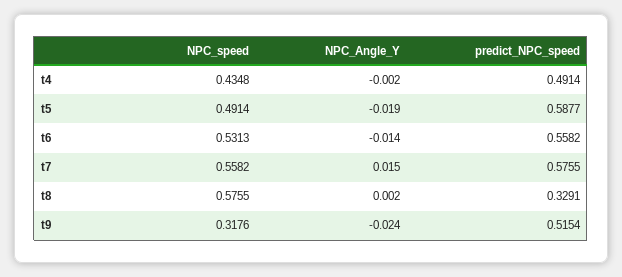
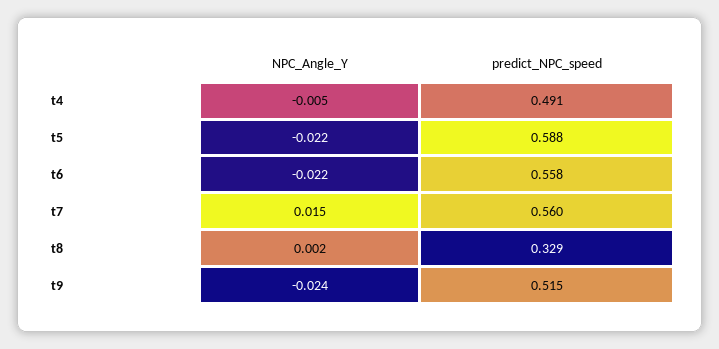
NPC_speed, t4: 0.4348 -> none
NPC_Angle_Y, t4: -0.002 -> -0.005
NPC_speed, t5: 0.4914 -> none
NPC_Angle_Y, t5: -0.019 -> -0.022
NPC_speed, t6: 0.5313 -> none
NPC_Angle_Y, t6: -0.014 -> -0.022
NPC_speed, t7: 0.5582 -> none
predict_NPC_speed, t7: 0.5755 -> 0.56
NPC_speed, t8: 0.5755 -> none
NPC_speed, t9: 0.3176 -> none

